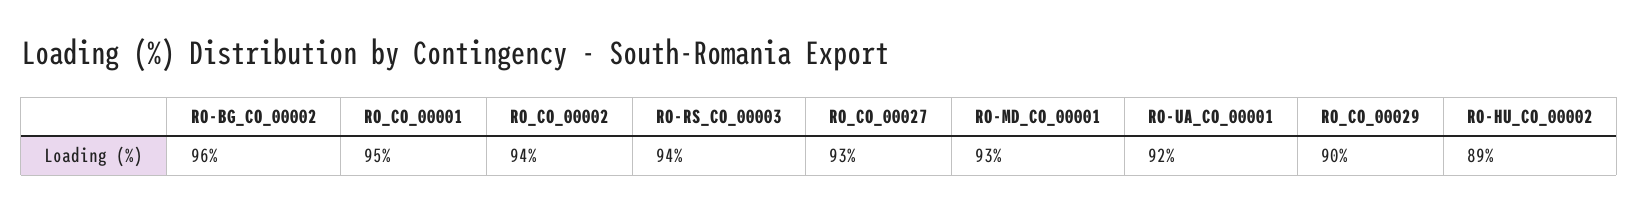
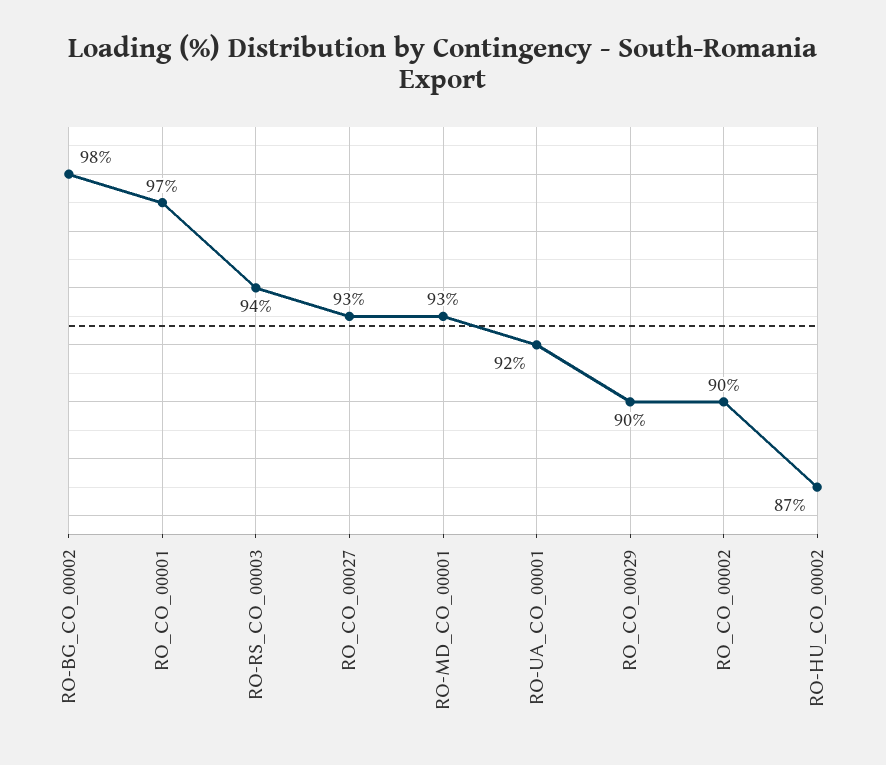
RO-BG_CO_00002: 96 -> 98
RO_CO_00001: 95 -> 97
RO_CO_00002: 94 -> 90
RO-HU_CO_00002: 89 -> 87

